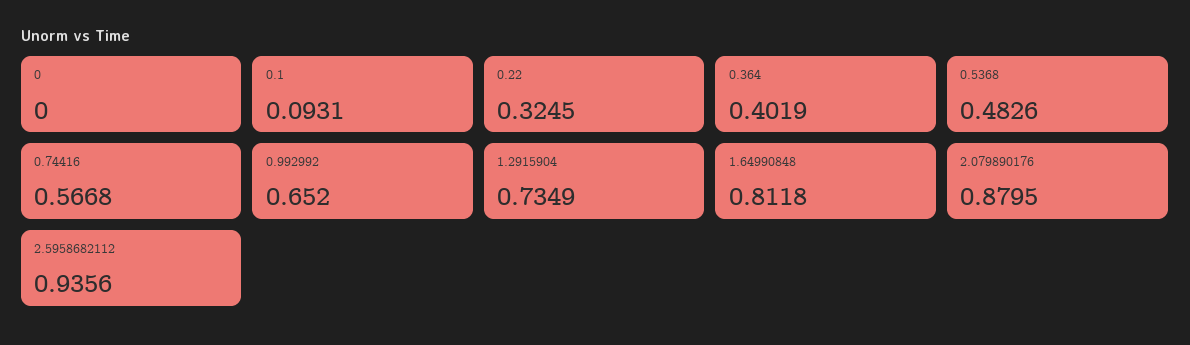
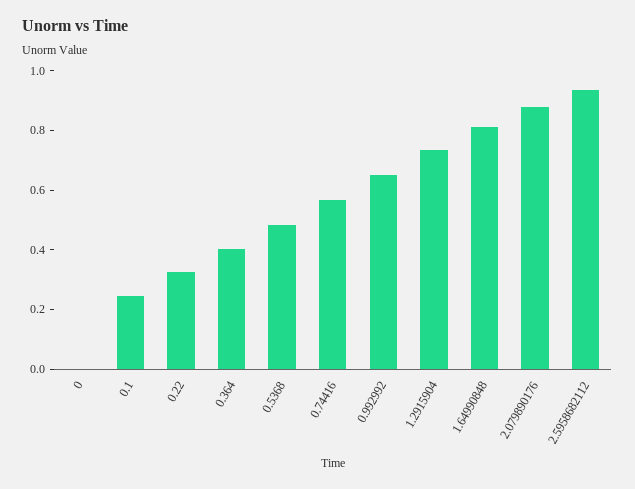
0.1: 0.0931 -> 0.25

